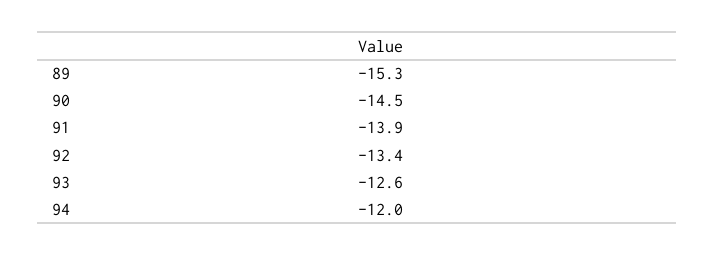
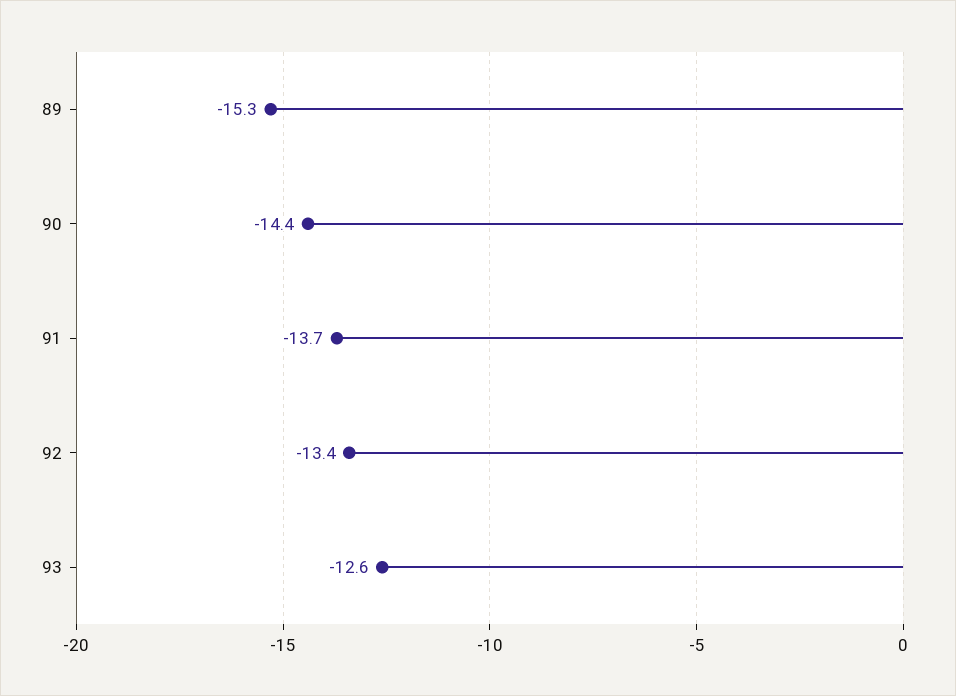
90: -14.5 -> -14.4
91: -13.9 -> -13.7
94: -12 -> none

